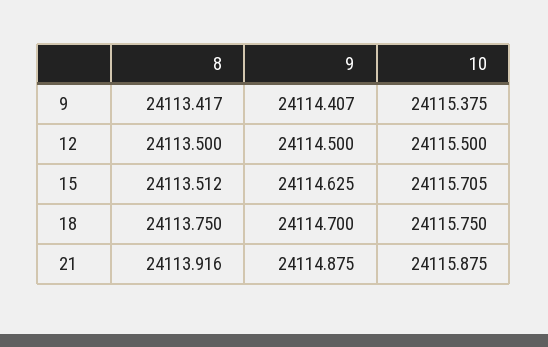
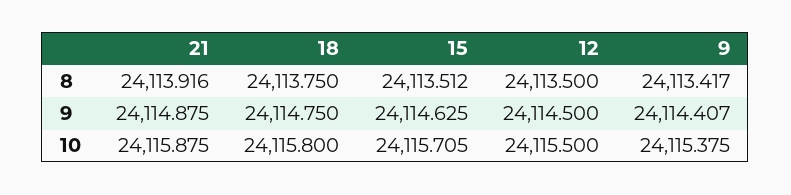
9, 18: 24114.7 -> 24114.75
10, 18: 24115.75 -> 24115.8

